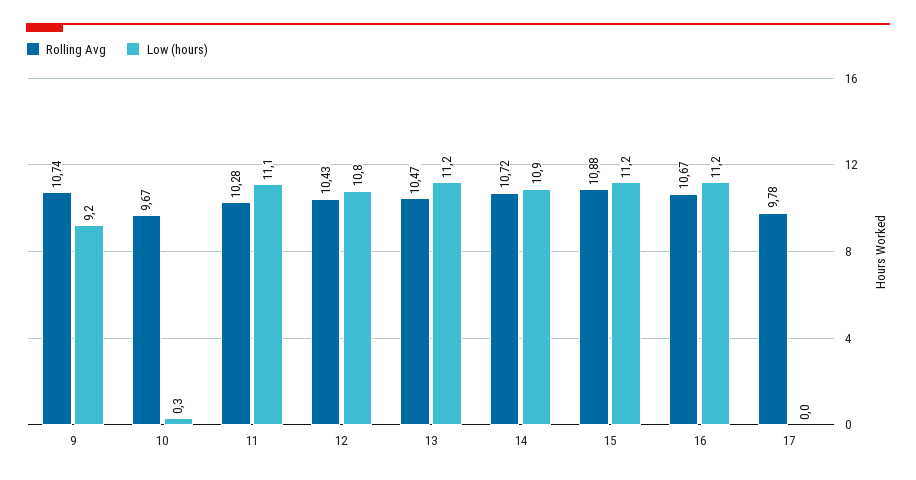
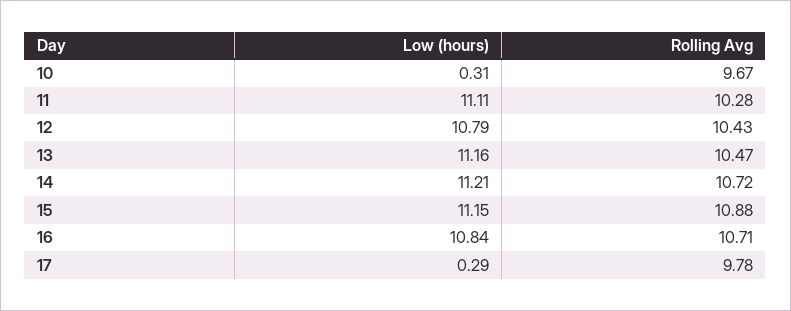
Rolling Avg, 9: 10.74 -> none
Low (hours), 9: 9.2 -> none
Low (hours), 14: 10.9 -> 11.21
Rolling Avg, 16: 10.67 -> 10.71
Low (hours), 16: 11.2 -> 10.84
Low (hours), 17: 0 -> 0.29

